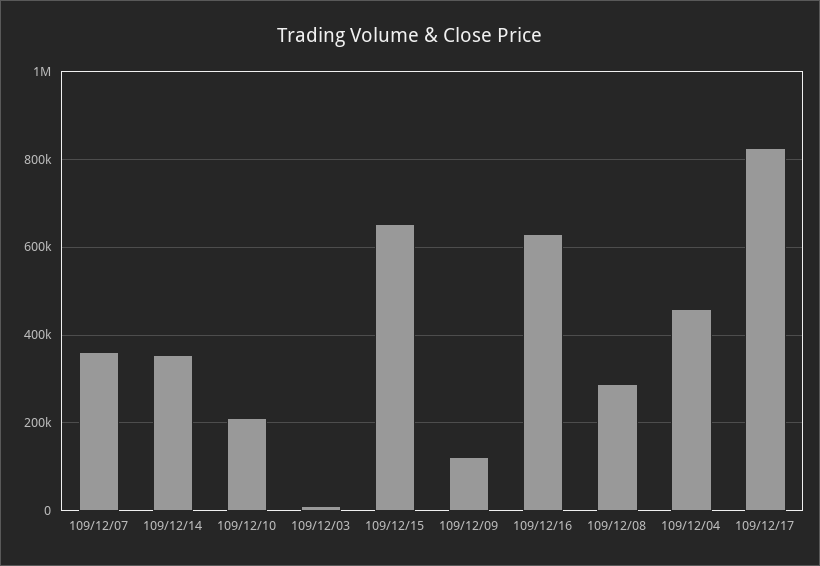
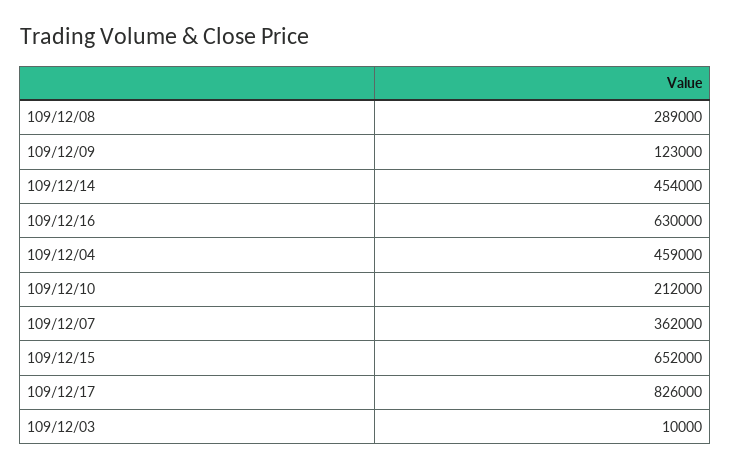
109/12/14: 360000 -> 454000

